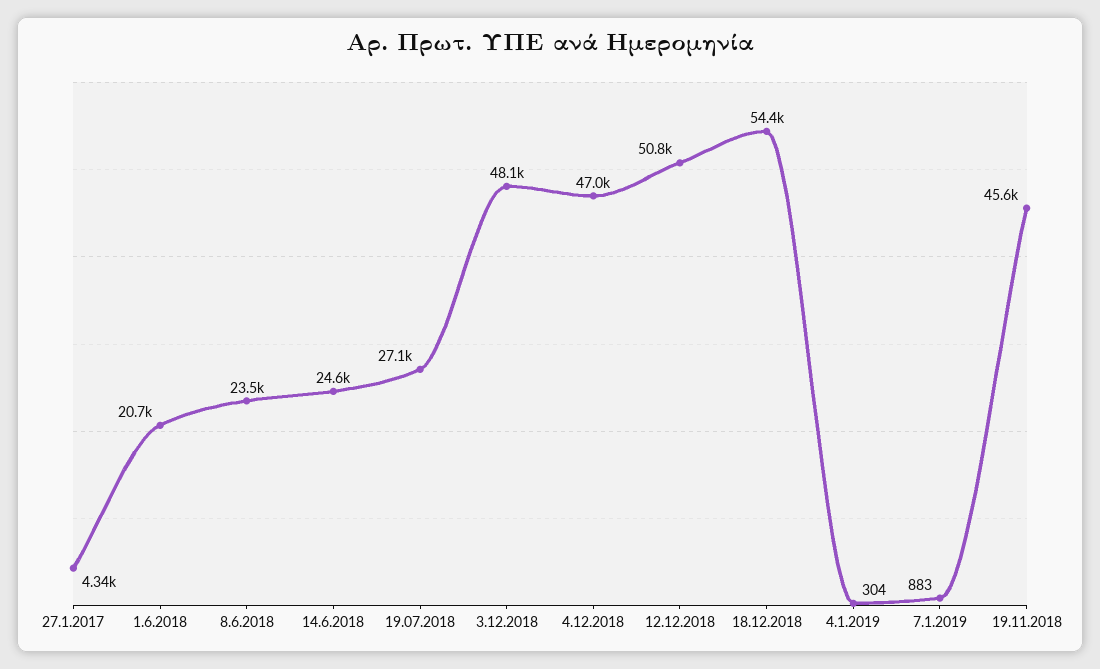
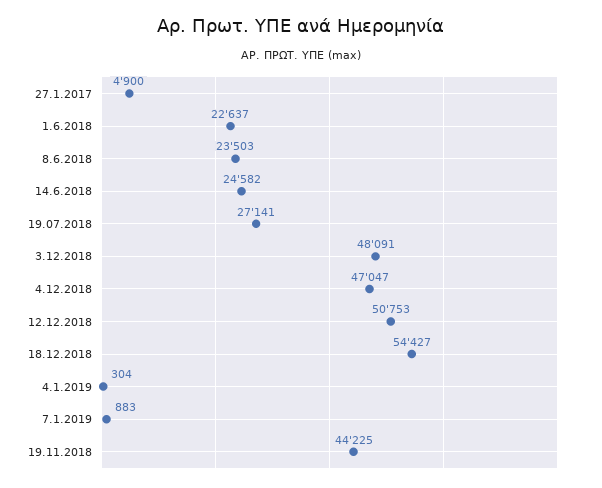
27.1.2017: 4340 -> 4900
1.6.2018: 20700 -> 22637
19.11.2018: 45600 -> 44225

